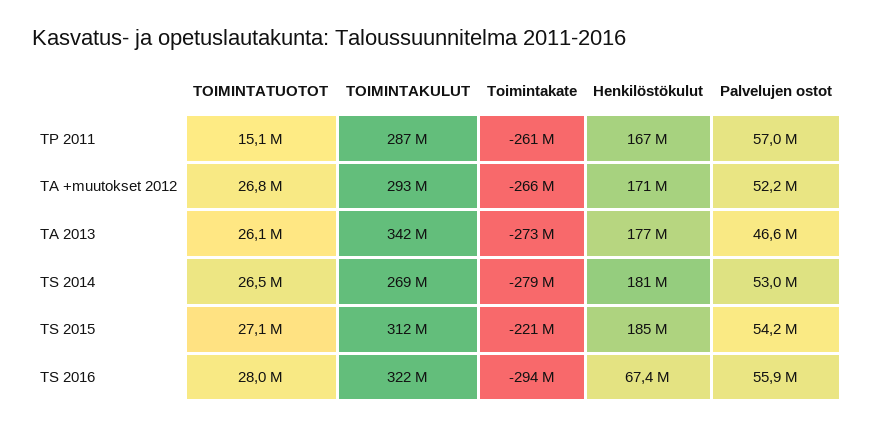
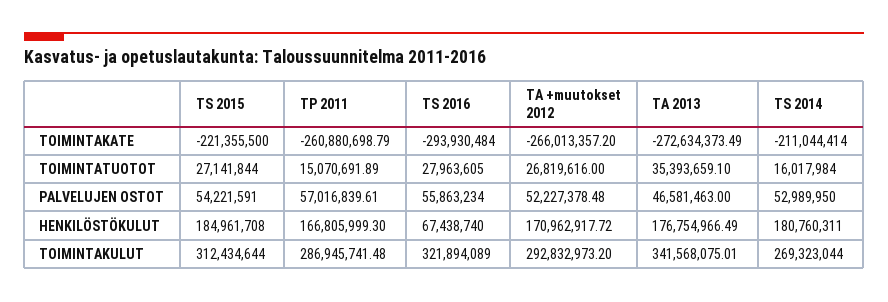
TOIMINTATUOTOT, TA 2013: 26100000 -> 35393659.1
TOIMINTATUOTOT, TS 2014: 26500000 -> 16017984
Toimintakate, TS 2014: -279000000 -> -211044414

